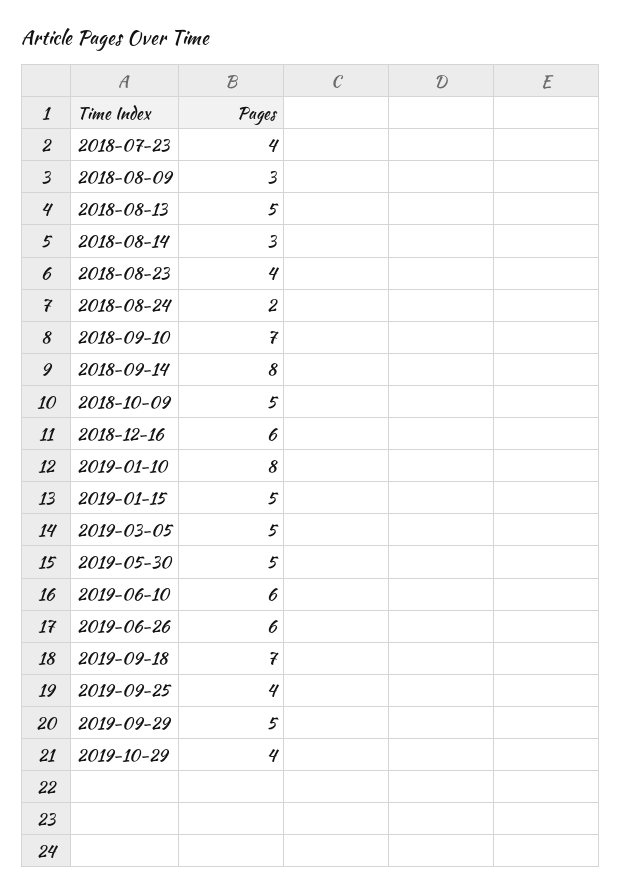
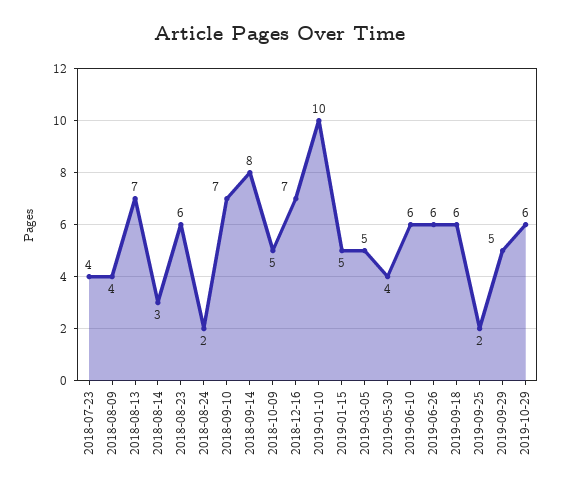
2018-08-09: 3 -> 4
2018-08-13: 5 -> 7
2018-08-23: 4 -> 6
2018-12-16: 6 -> 7
2019-01-10: 8 -> 10
2019-05-30: 5 -> 4
2019-09-18: 7 -> 6
2019-09-25: 4 -> 2
2019-10-29: 4 -> 6

